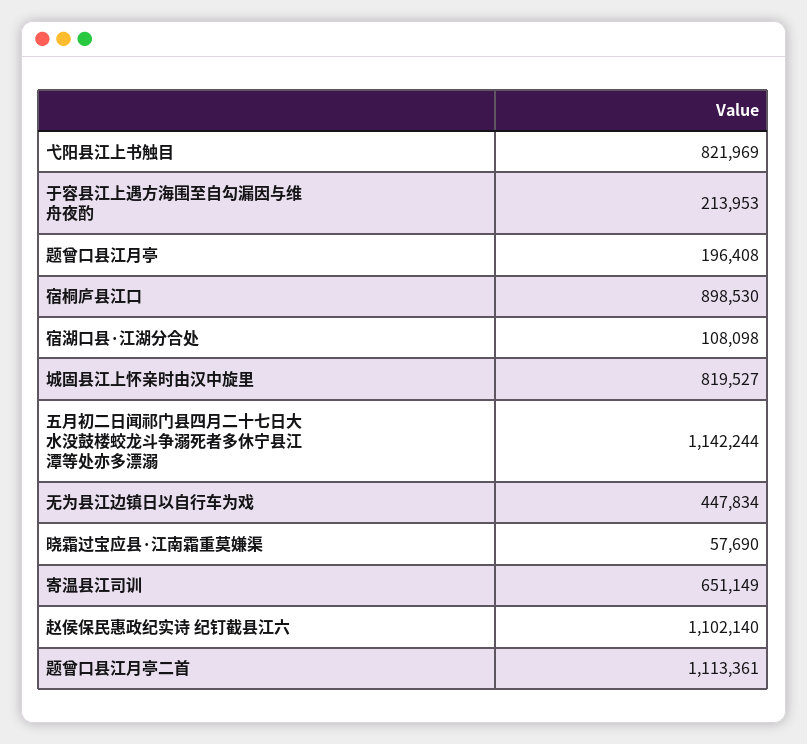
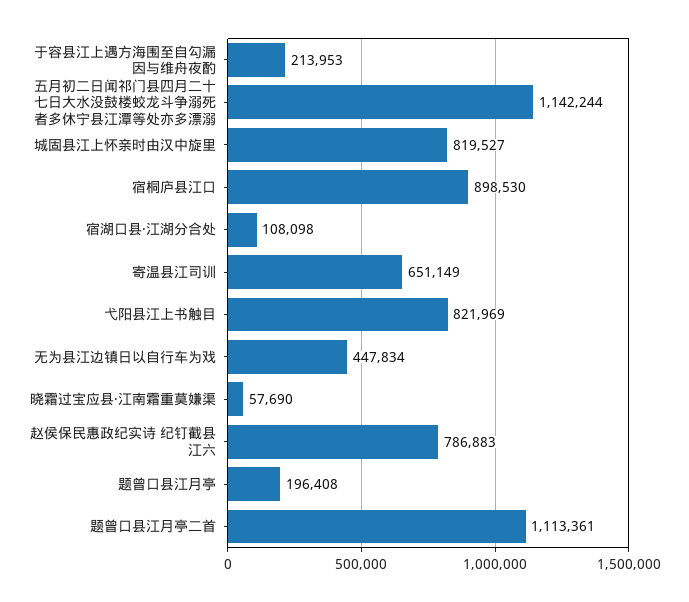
赵侯保民惠政纪实诗 纪钉截县江六: 1102140 -> 786883

